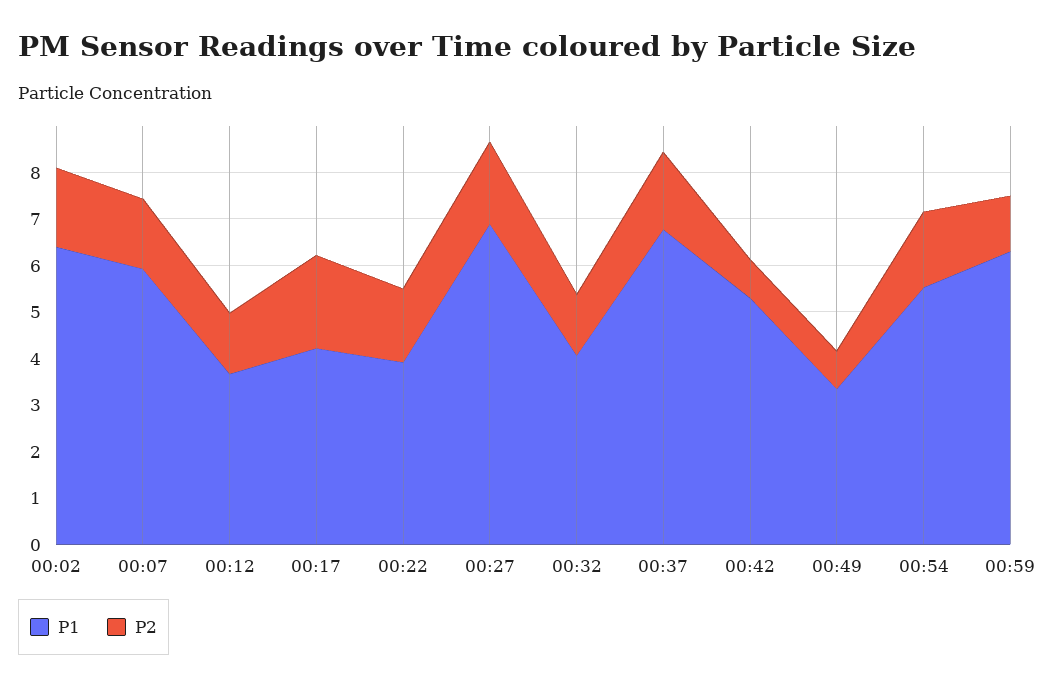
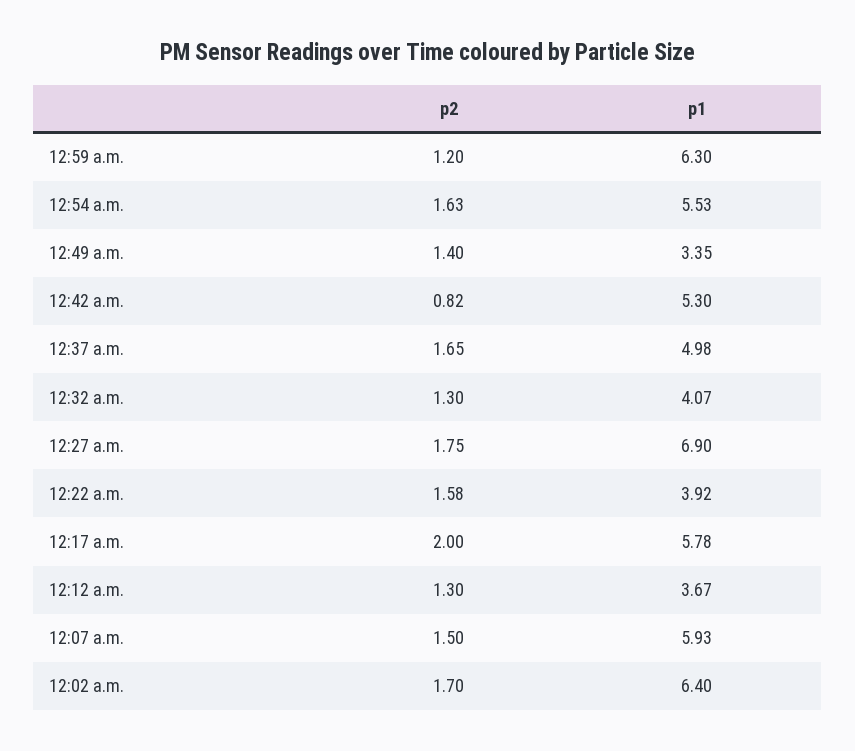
P1, 00:17: 4.2 -> 5.78
P1, 00:37: 6.8 -> 4.98
P2, 00:49: 0.8 -> 1.4

